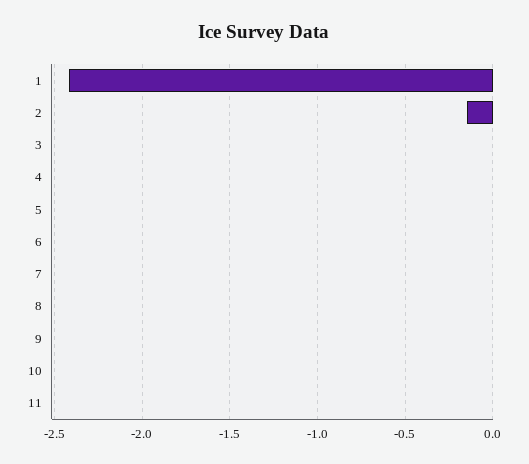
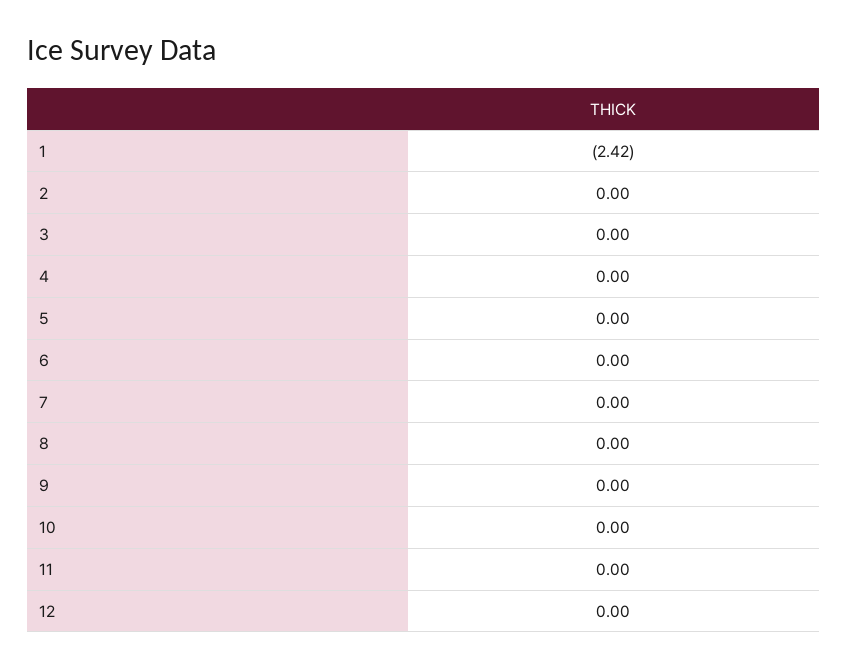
2: -0.15 -> 0
12: none -> 0

